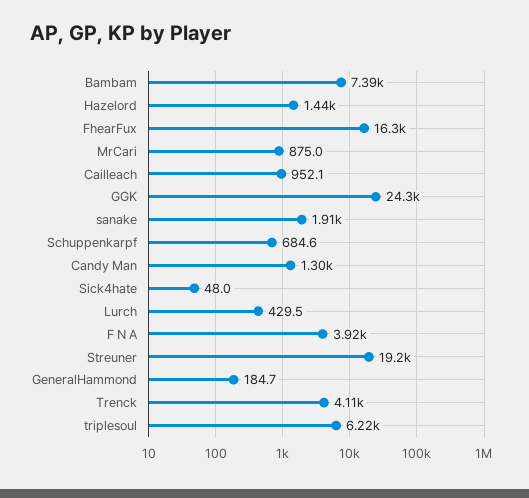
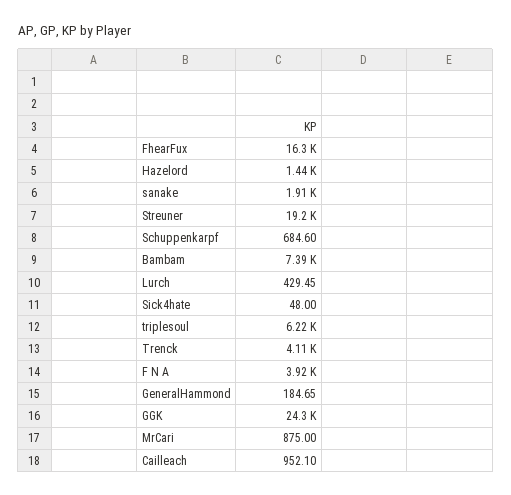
Candy Man: 1300 -> none

